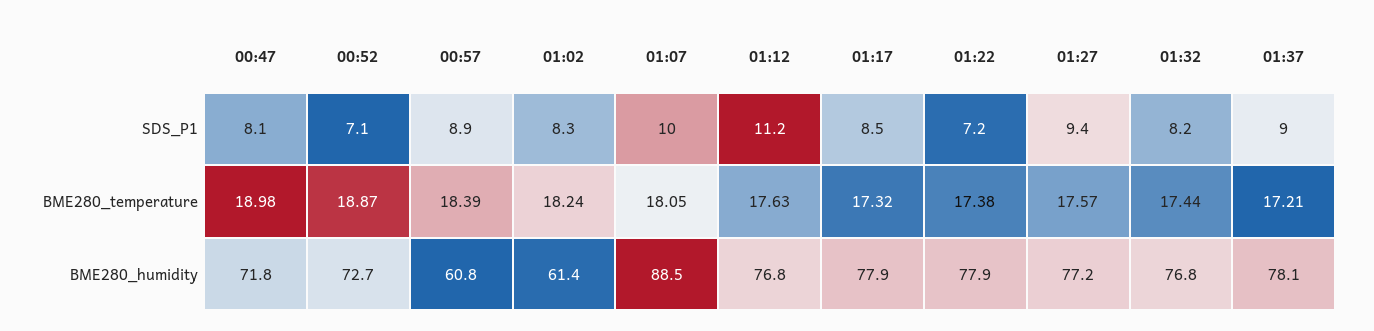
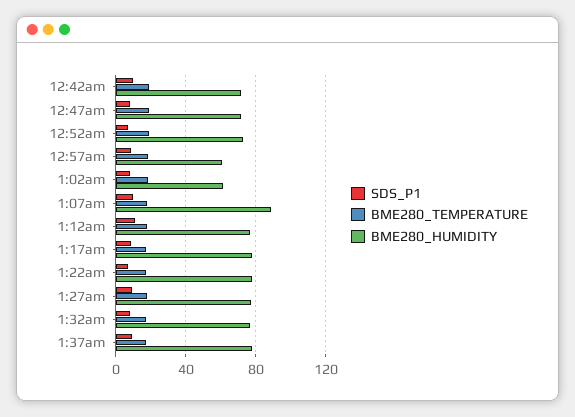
SDS_P1, 12:42am: none -> 10
BME280_temperature, 12:42am: none -> 20
BME280_humidity, 12:42am: none -> 70

